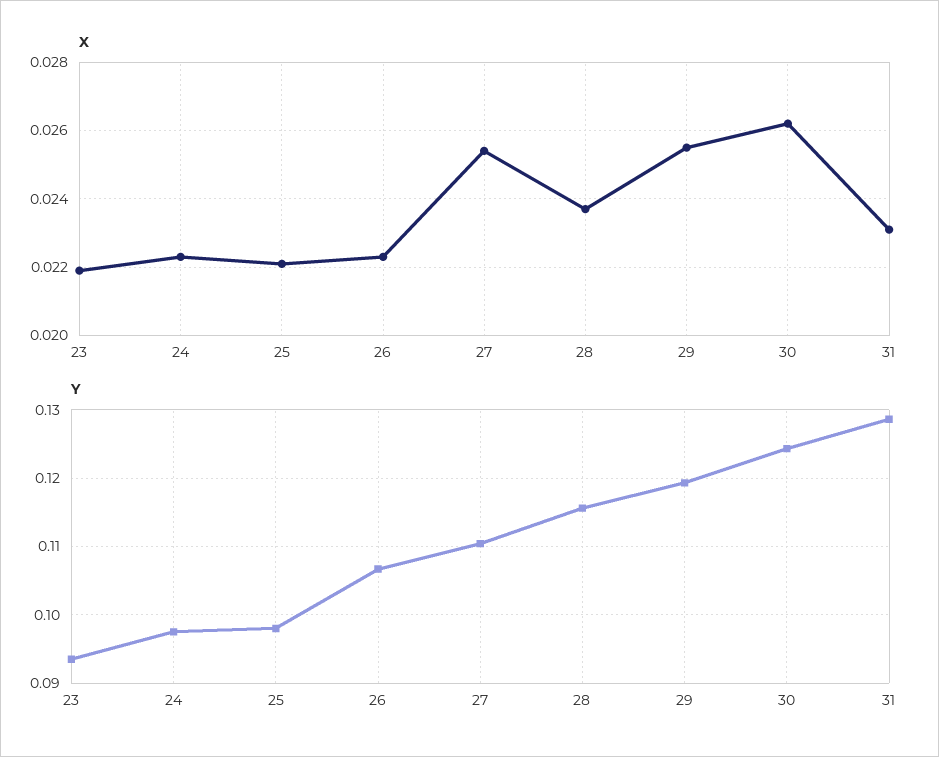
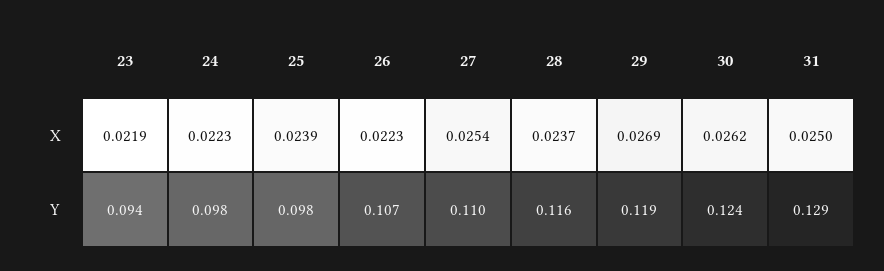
X, 25: 0.022 -> 0.0239
X, 29: 0.0255 -> 0.0269
X, 31: 0.023 -> 0.025

